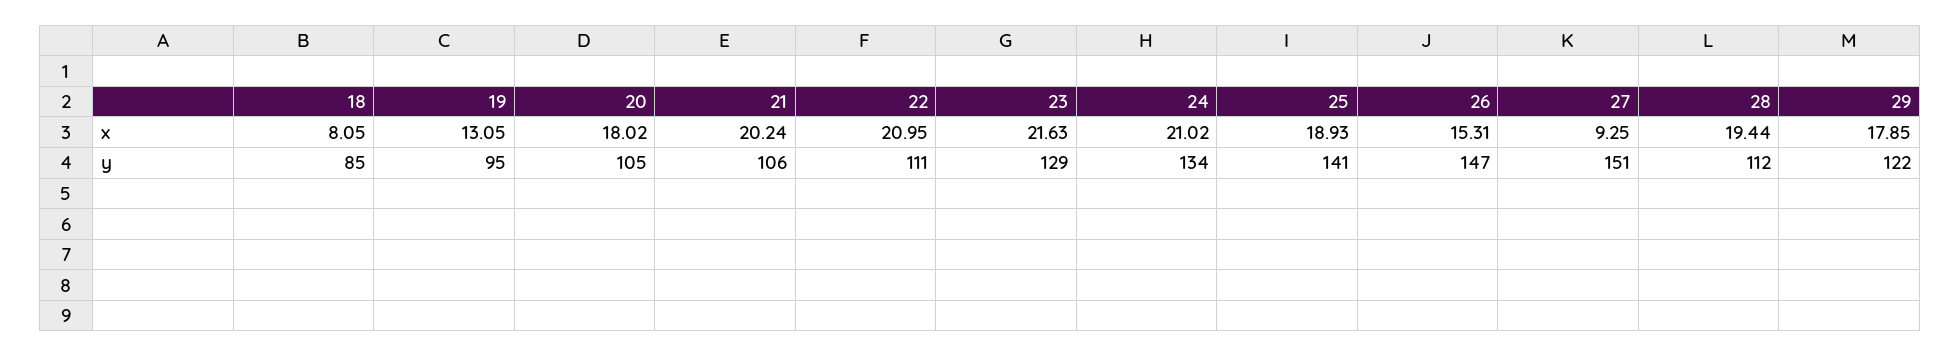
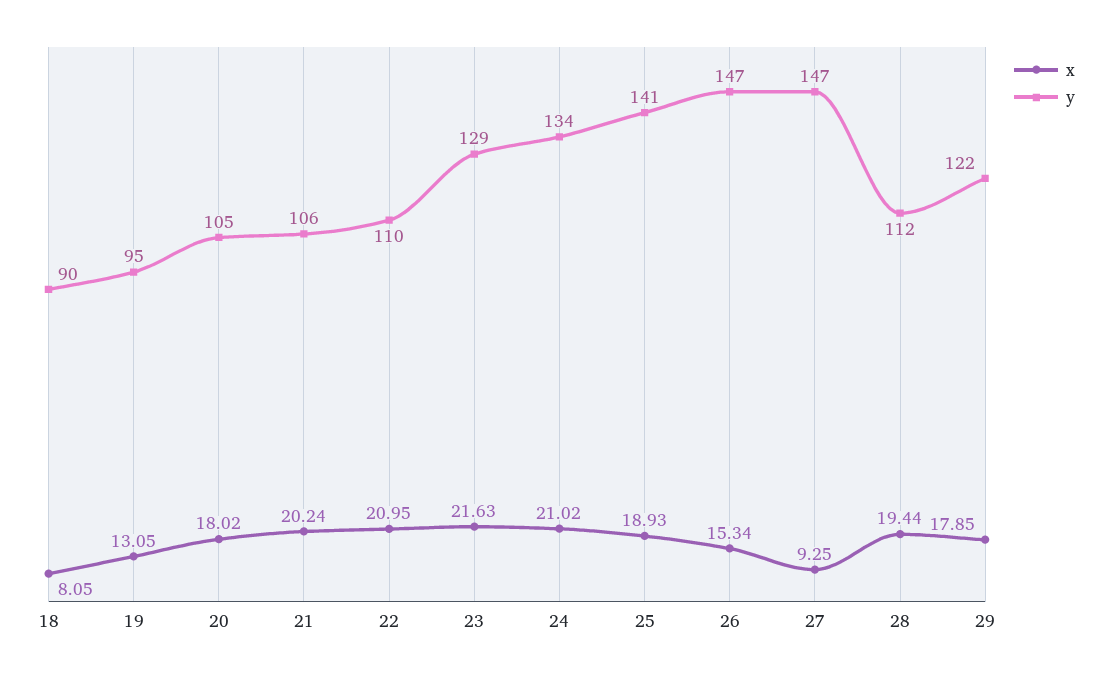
x, 26: 15.31 -> 15.34
y, 18: 85 -> 90
y, 22: 111 -> 110
y, 27: 151 -> 147

